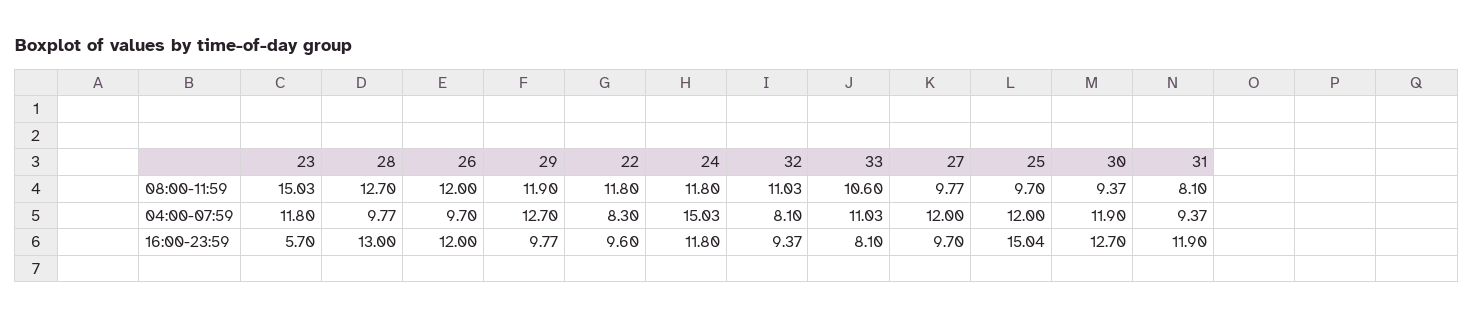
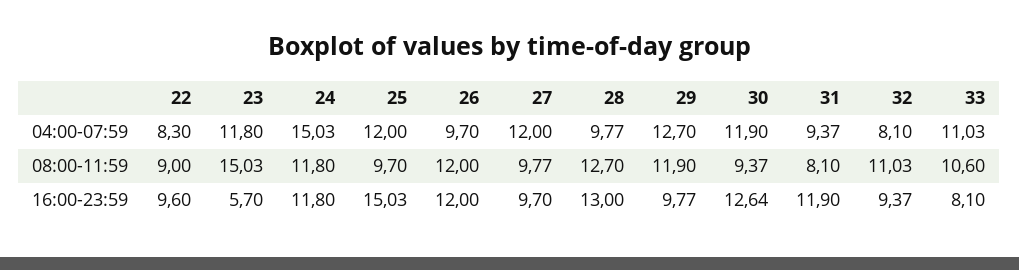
22, 08:00-11:59: 11.8 -> 9
25, 16:00-23:59: 15.04 -> 15.03
30, 16:00-23:59: 12.7 -> 12.64

